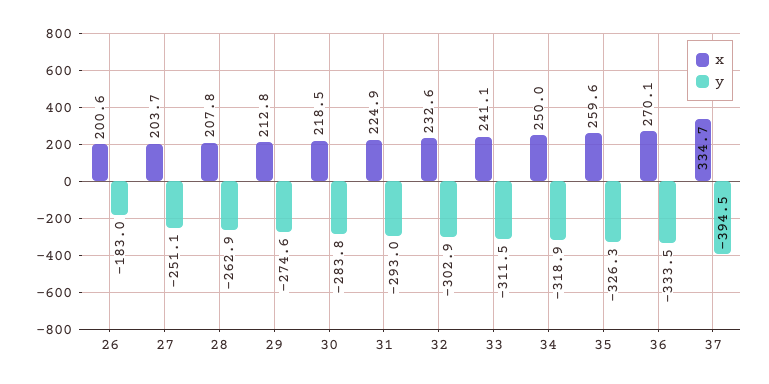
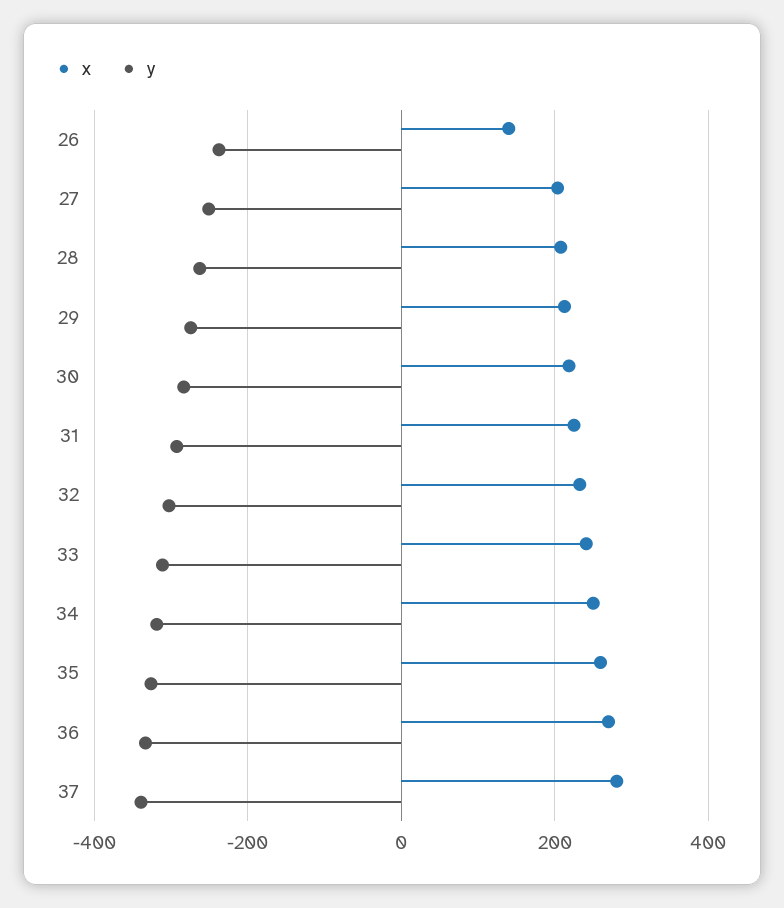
x, 26: 200.6 -> 140
y, 26: -183 -> -240
x, 37: 334.7 -> 280
y, 37: -394.5 -> -340

